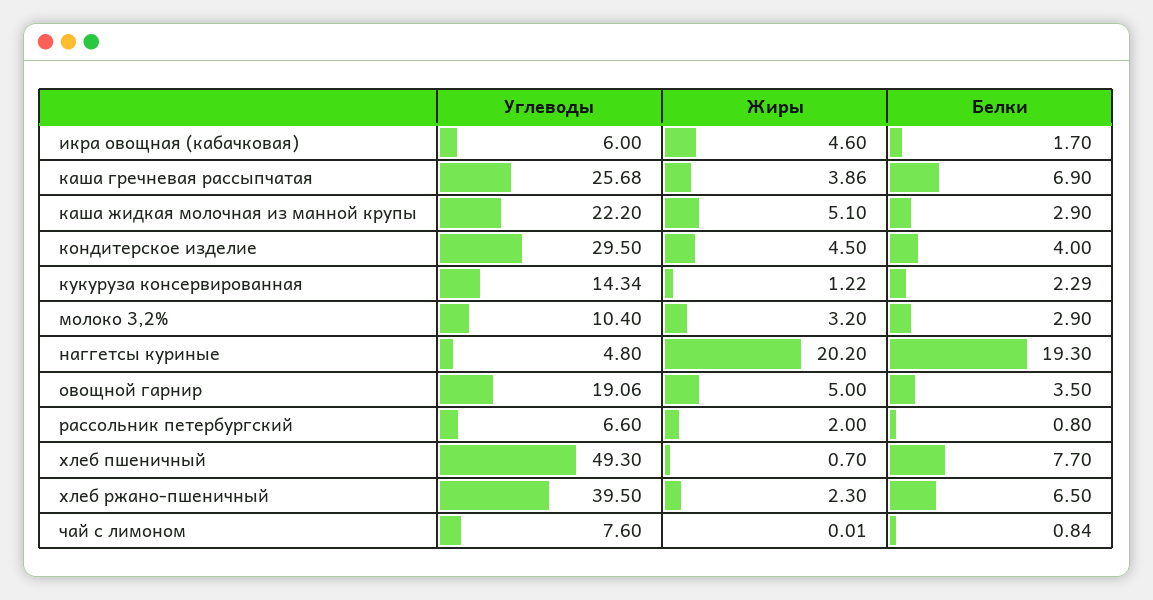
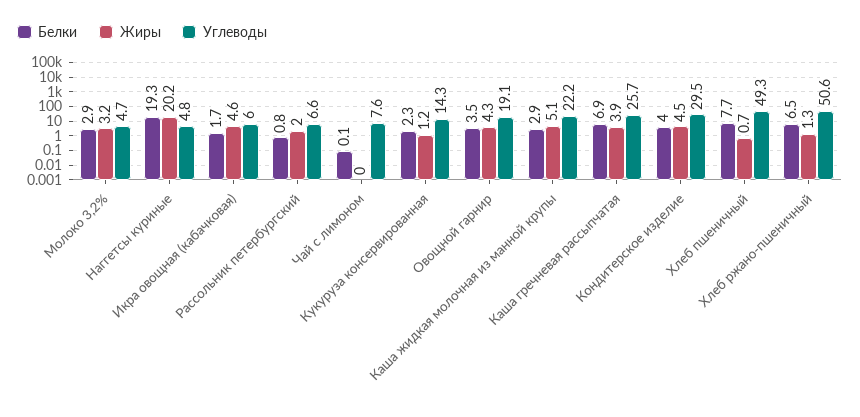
Углеводы, молоко 3,2%: 10.4 -> 4.7
Жиры, овощной гарнир: 5 -> 4.3
Углеводы, хлеб ржано-пшеничный: 39.5 -> 50.6
Жиры, хлеб ржано-пшеничный: 2.3 -> 1.3
Белки, чай с лимоном: 0.84 -> 0.1

